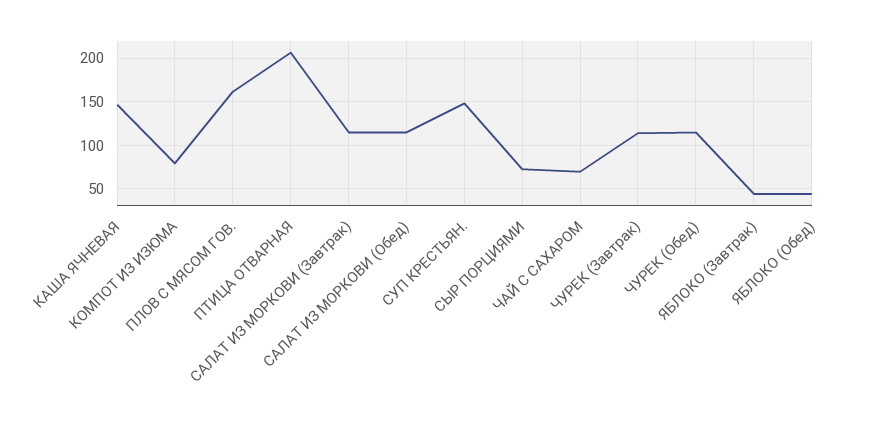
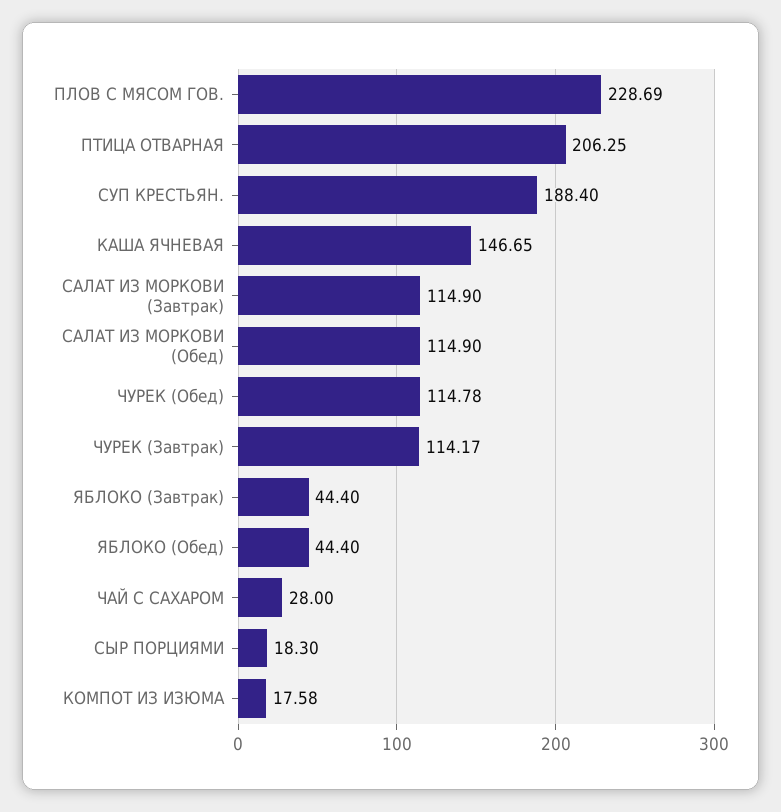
КОМПОТ ИЗ ИЗЮМА: 80 -> 17.58
ПЛОВ С МЯСОМ ГОВ.: 160 -> 228.69
СУП КРЕСТЬЯН.: 150 -> 188.4
СЫР ПОРЦИЯМИ: 70 -> 18.3
ЧАЙ С САХАРОМ: 70 -> 28

